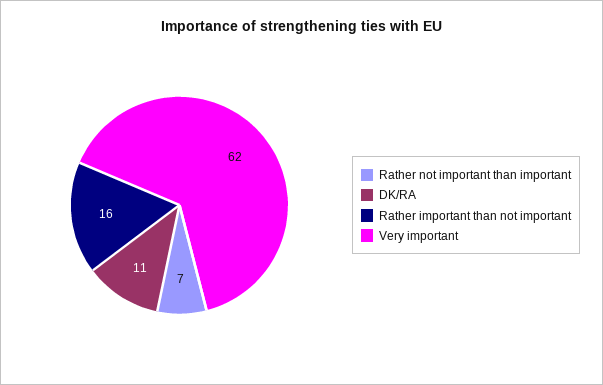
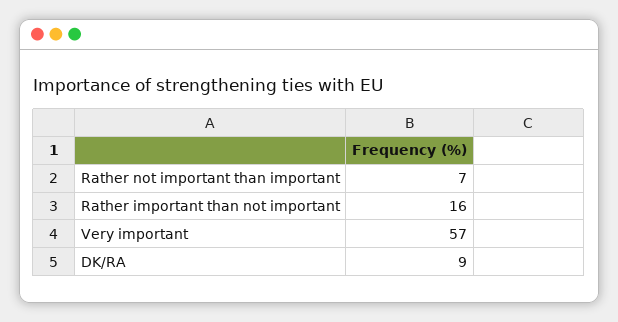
DK/RA: 11 -> 9
Very important: 62 -> 57

